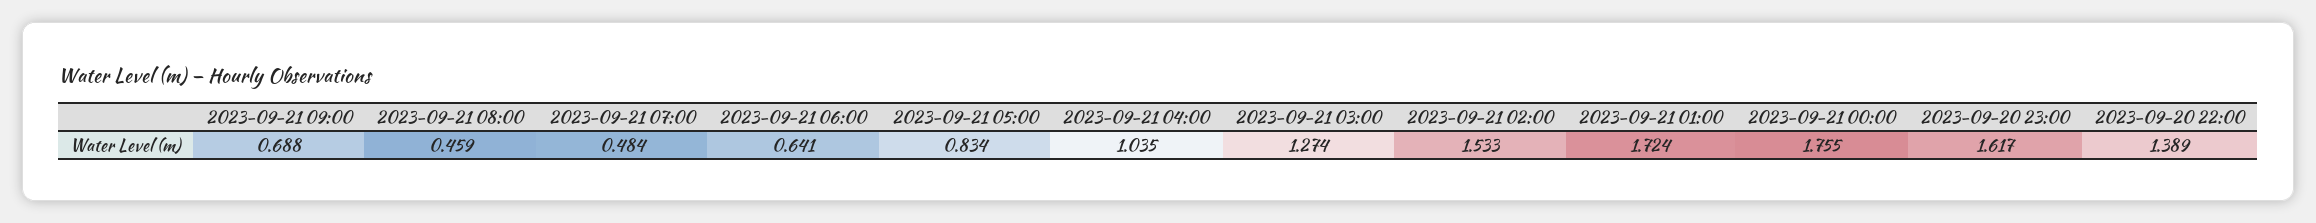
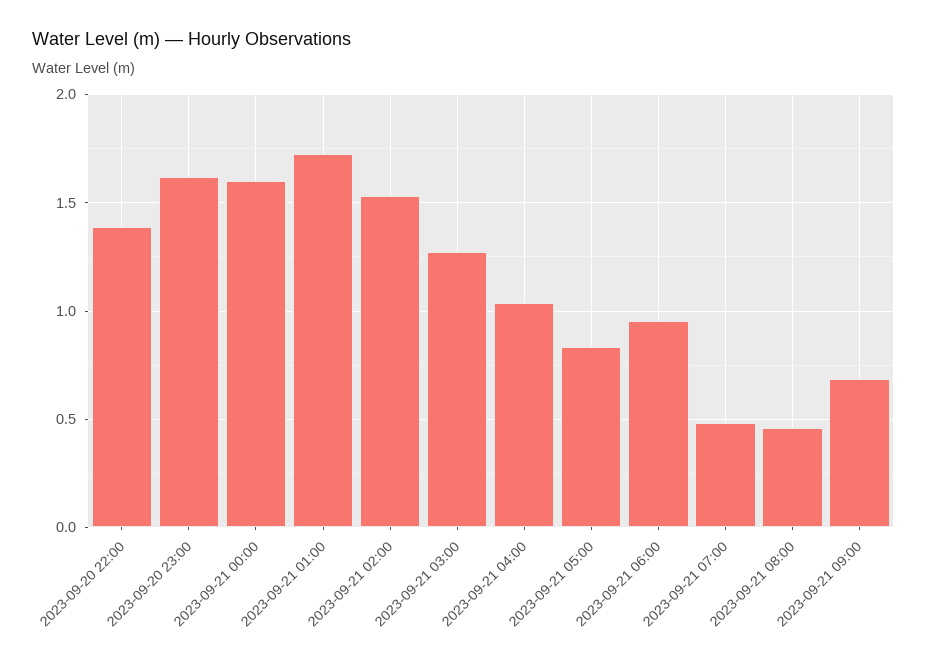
2023-09-21 06:00: 0.641 -> 0.95
2023-09-21 00:00: 1.755 -> 1.6

